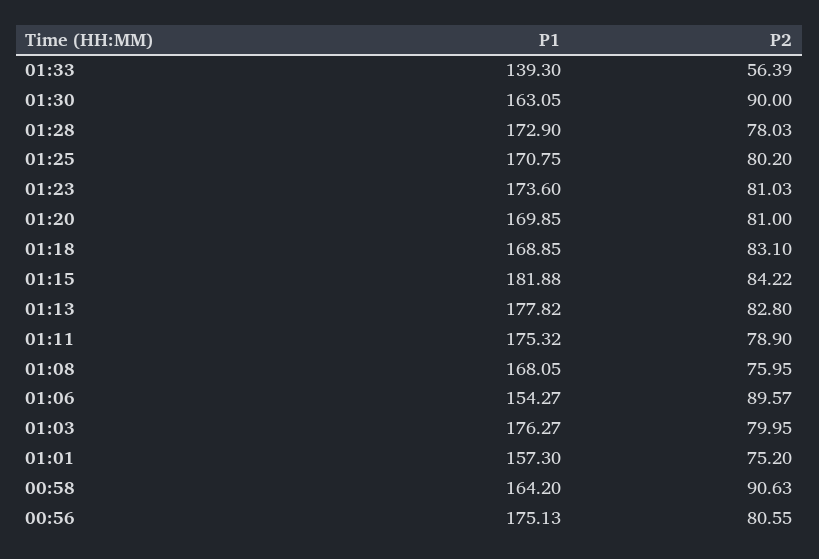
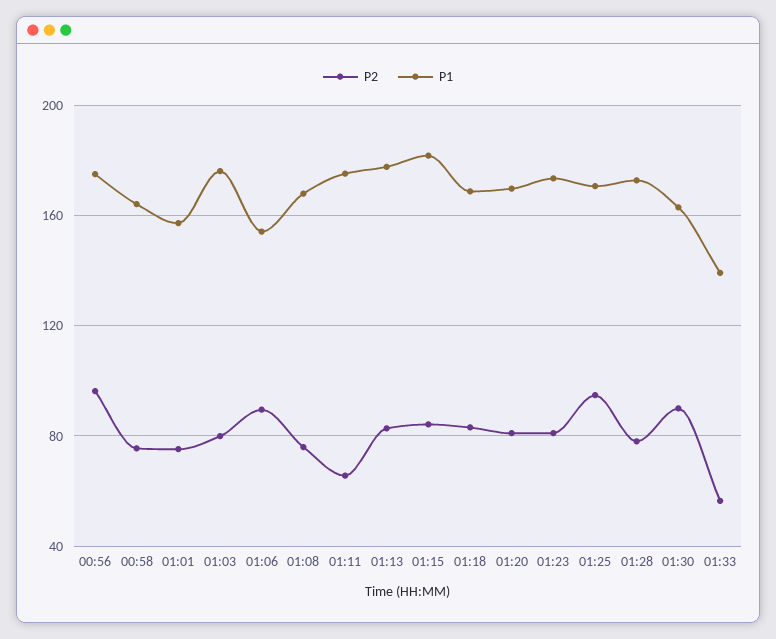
P2, 01:25: 80.2 -> 95
P2, 01:11: 78.9 -> 65
P2, 00:58: 90.63 -> 75
P2, 00:56: 80.55 -> 95

